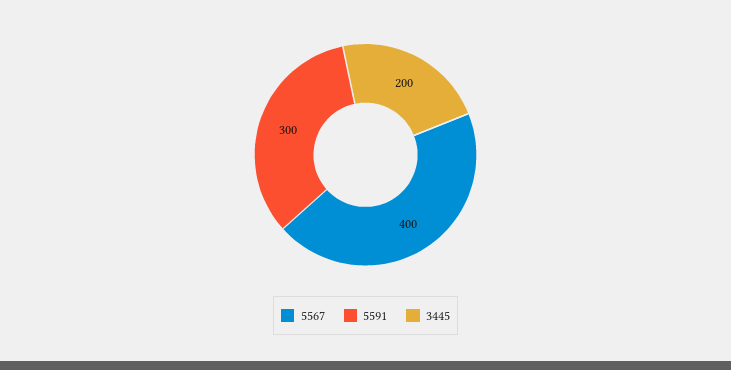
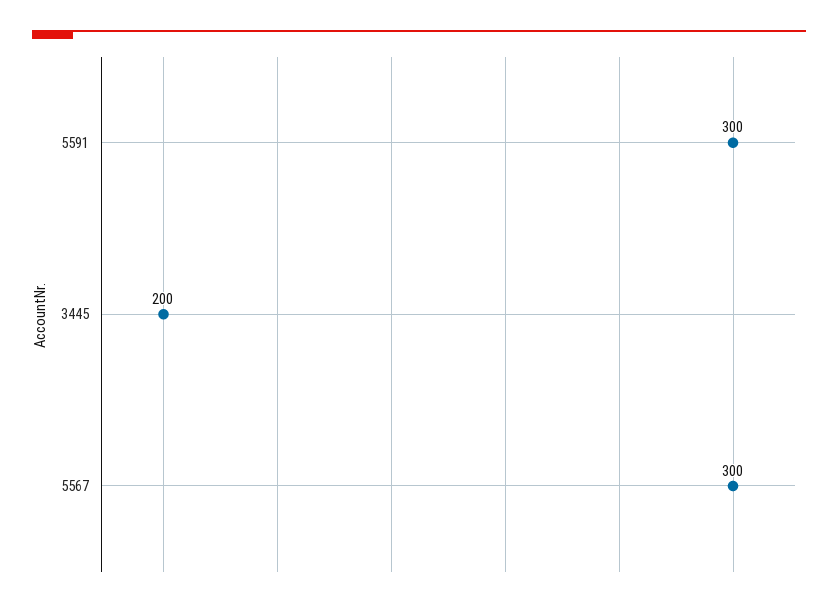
5567: 400 -> 300

